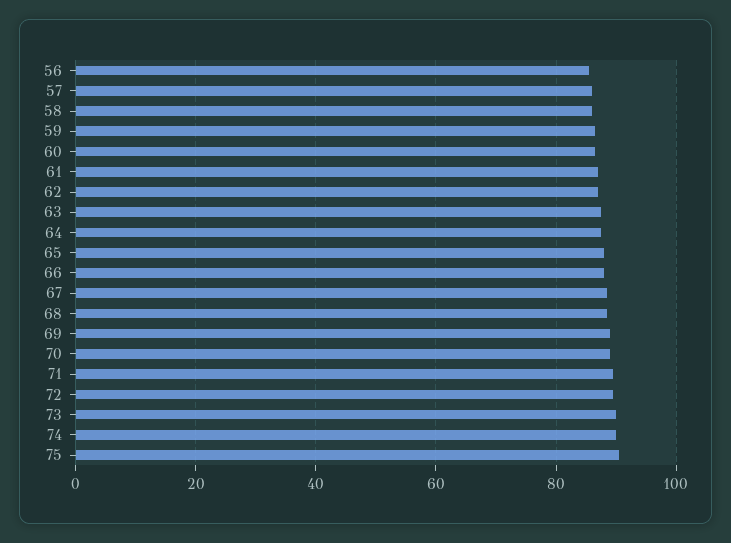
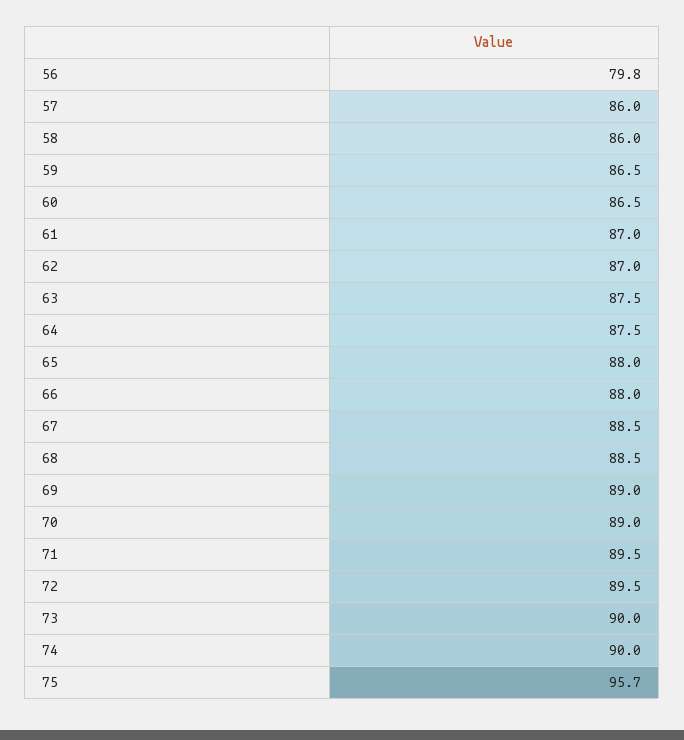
56: 86 -> 79.8
75: 90 -> 95.7

